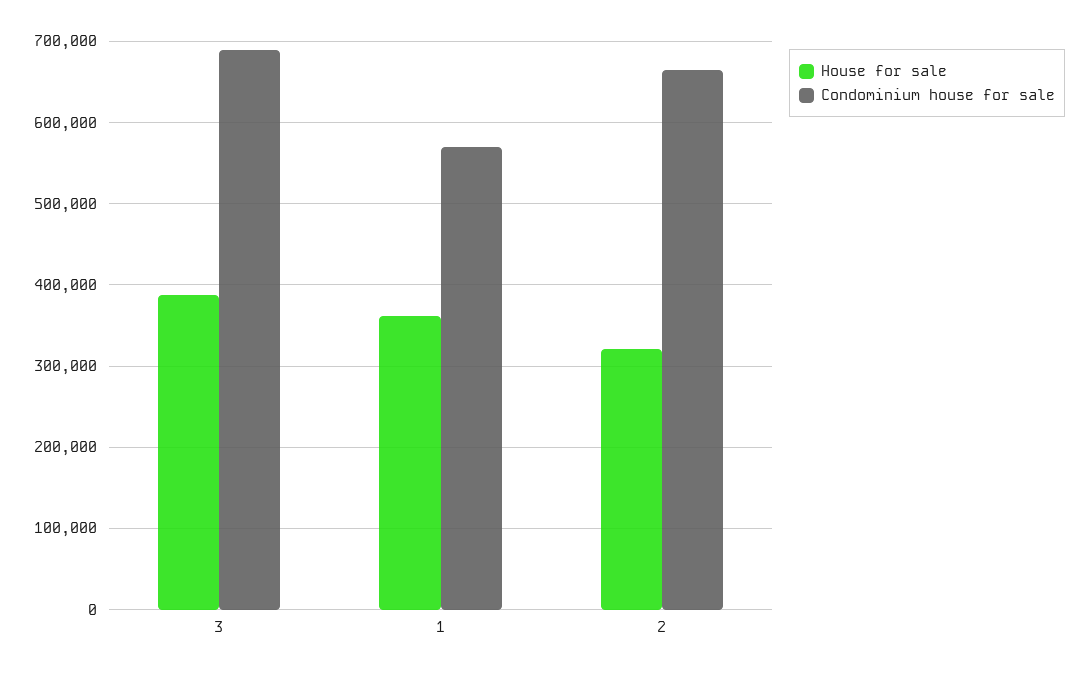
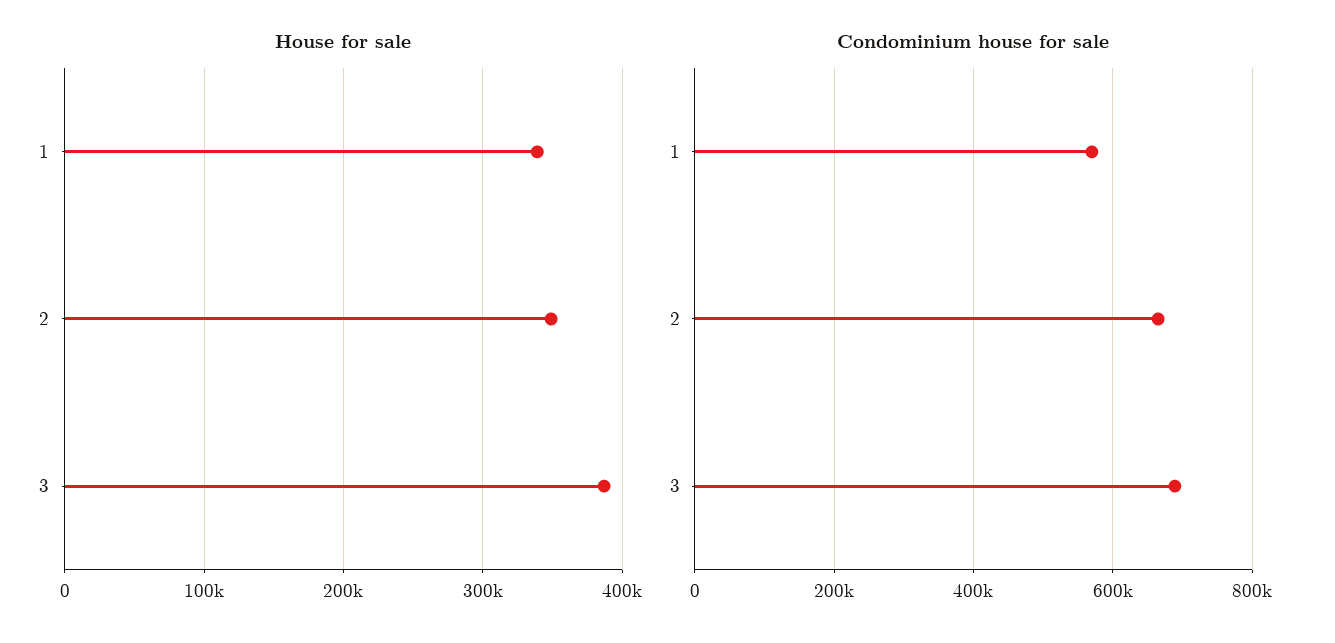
House for sale, 1: 360000 -> 340000
House for sale, 2: 320000 -> 350000

